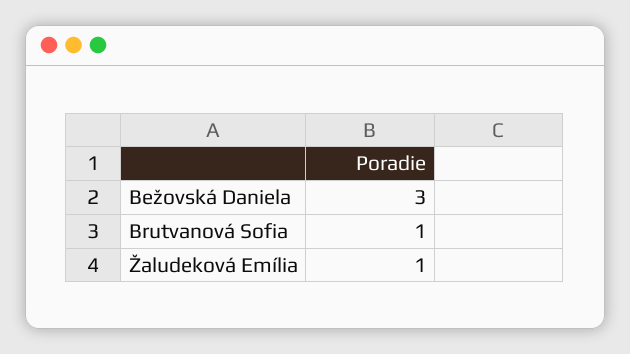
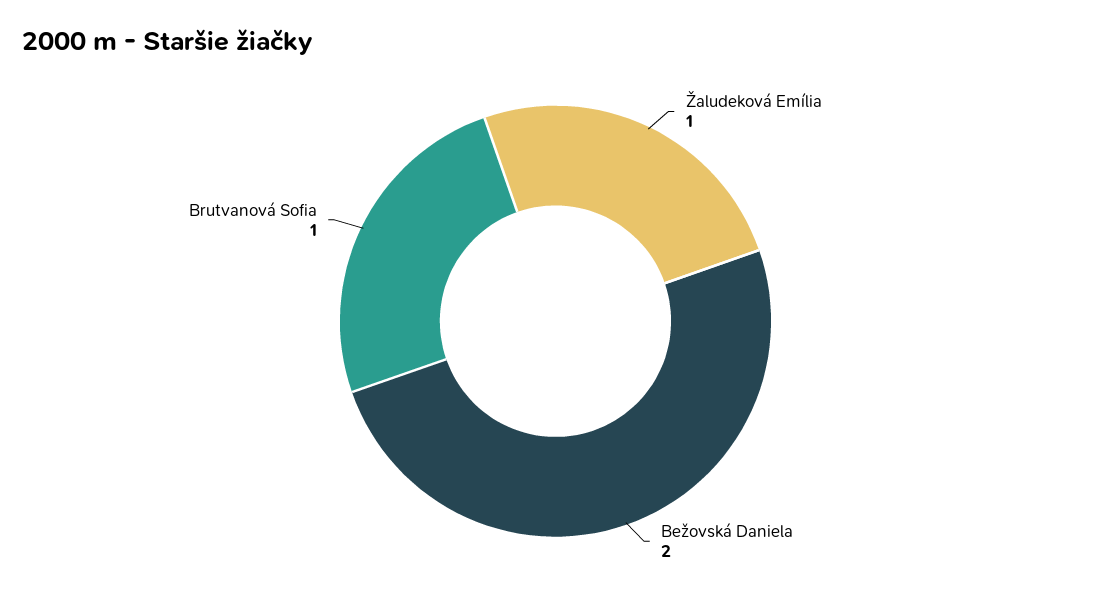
Bežovská Daniela: 3 -> 2

